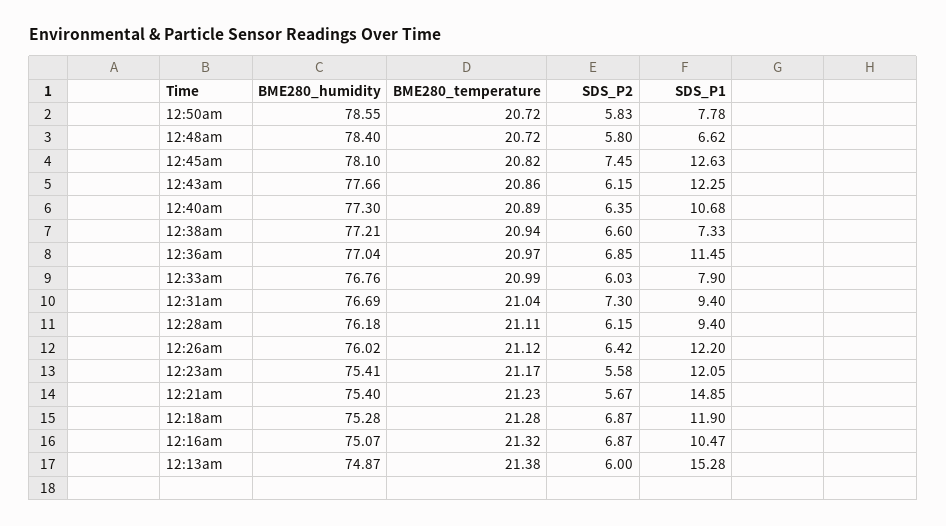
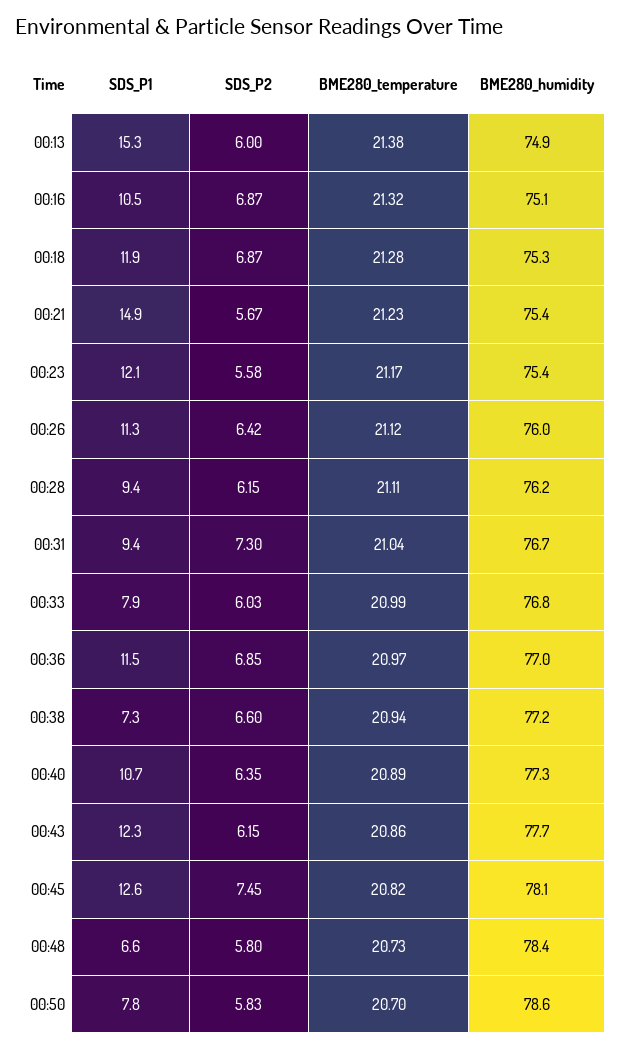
BME280_temperature, 12:50am: 20.72 -> 20.7
BME280_temperature, 12:48am: 20.72 -> 20.73
SDS_P1, 12:26am: 12.2 -> 11.3

